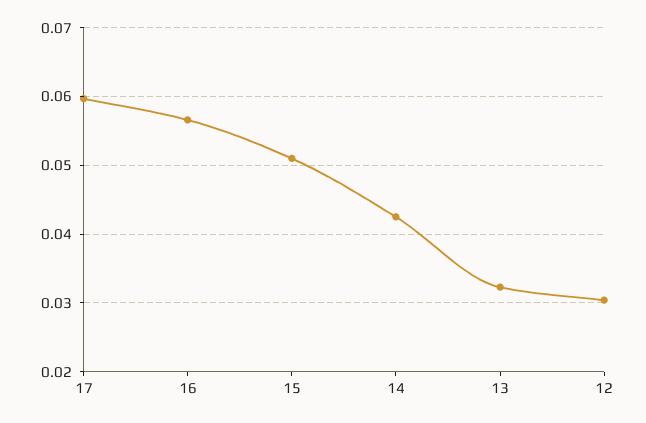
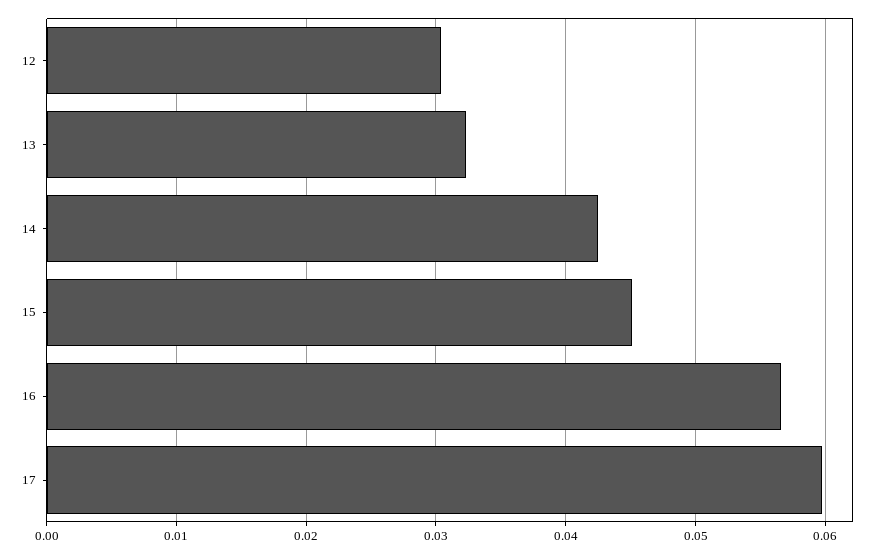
15: 0.051 -> 0.045

